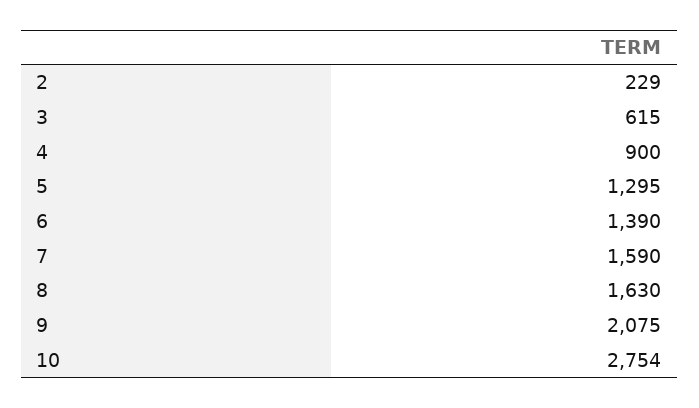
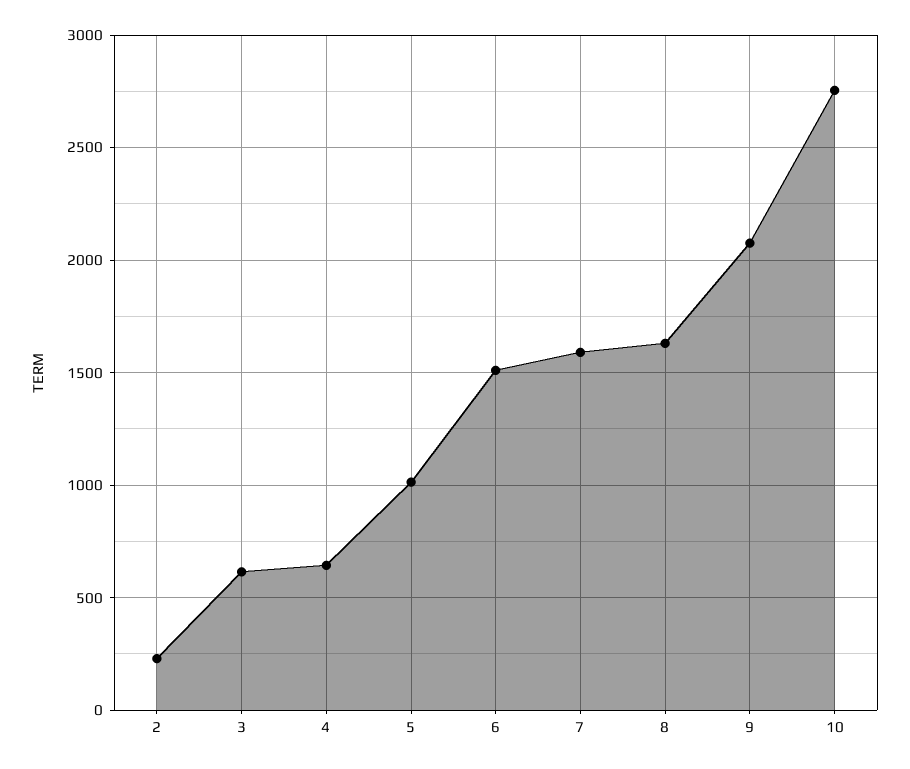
4: 900 -> 650
5: 1295 -> 1000
6: 1390 -> 1500

